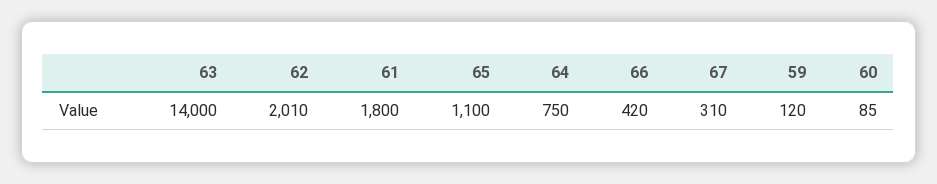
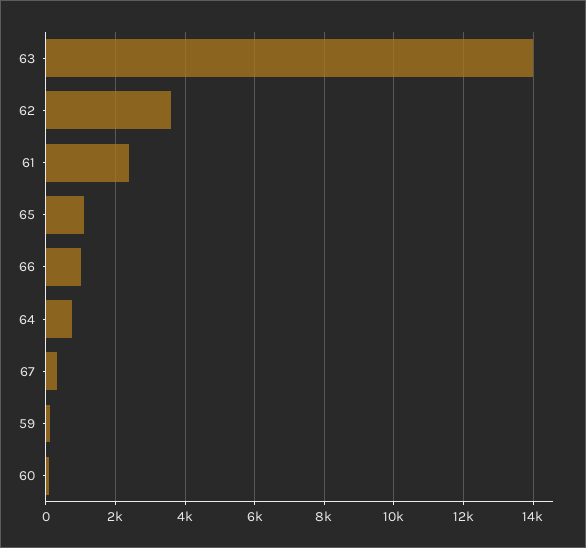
62: 2010 -> 3600
61: 1800 -> 2400
66: 420 -> 1000

